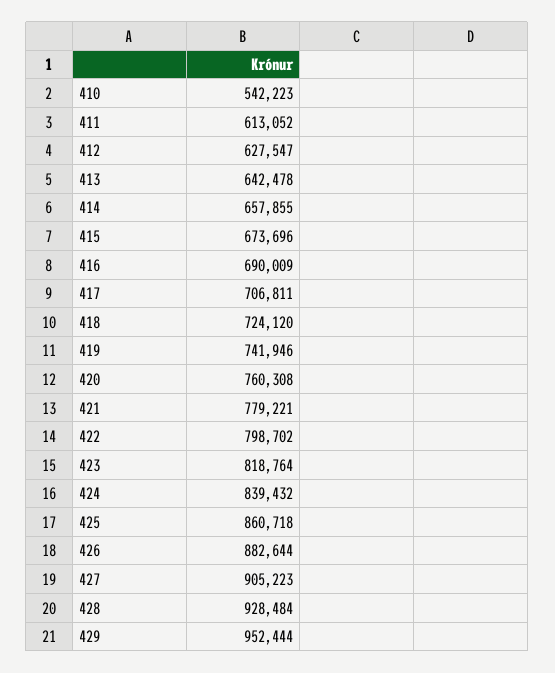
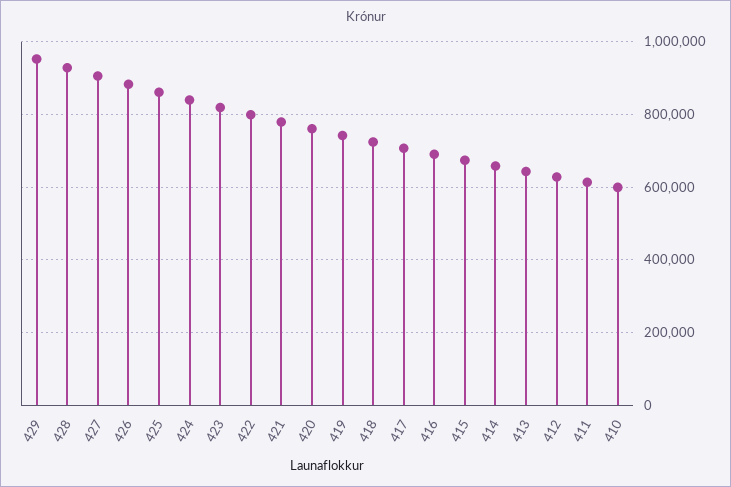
410: 542223 -> 600000

